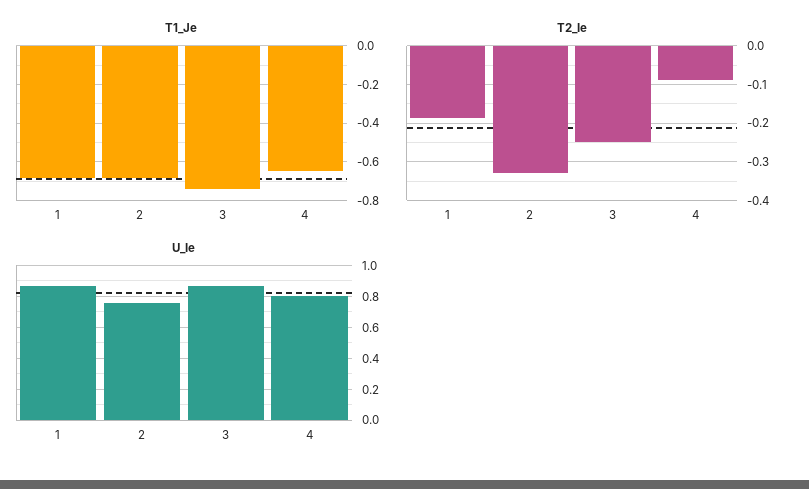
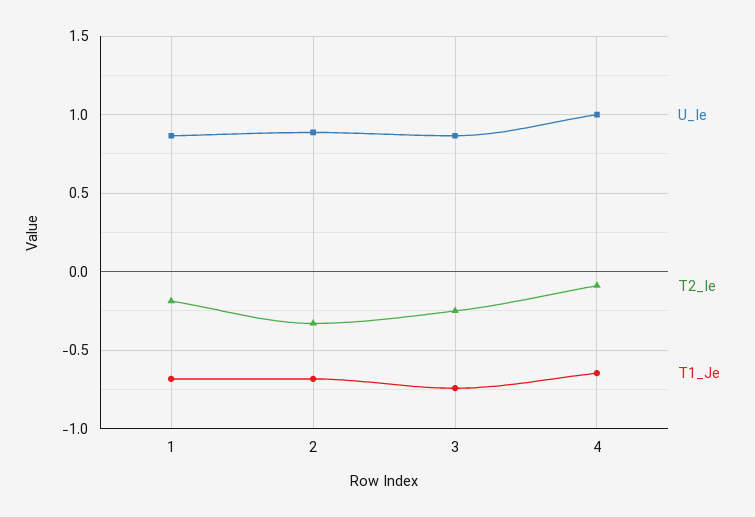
U_Ie, 2: 0.75 -> 0.9
U_Ie, 4: 0.8 -> 1

